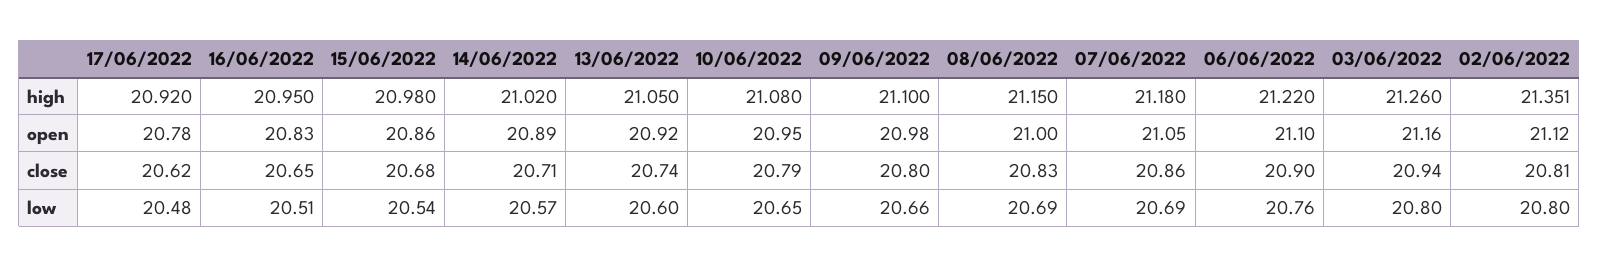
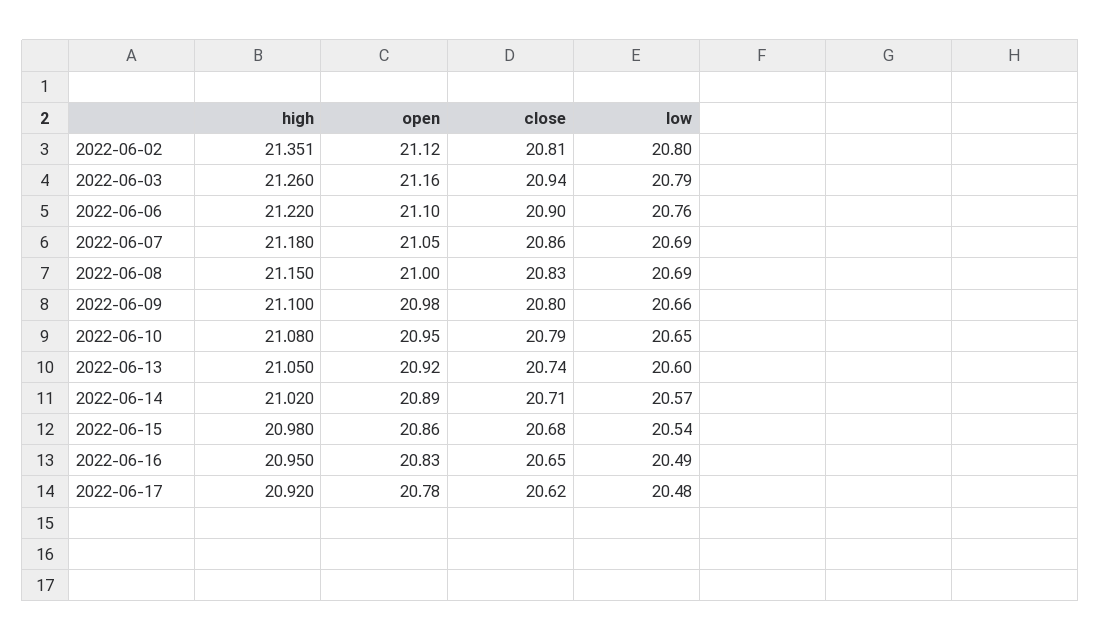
16/06/2022, low: 20.51 -> 20.49
03/06/2022, low: 20.8 -> 20.79

